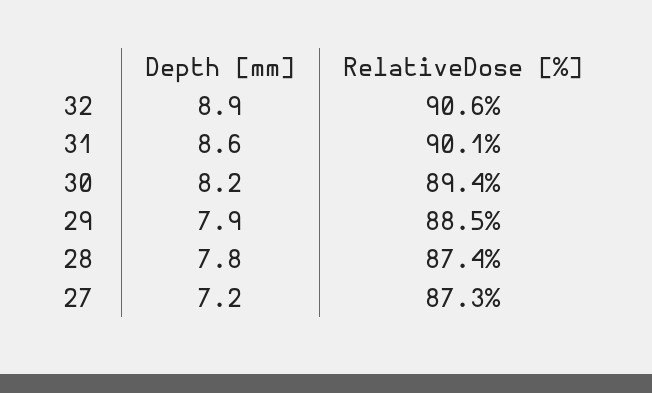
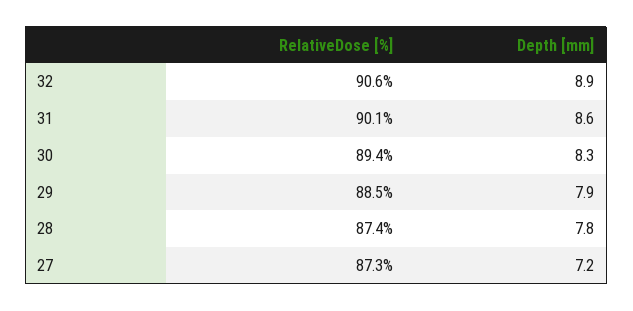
Depth [mm], 30: 8.2 -> 8.3

